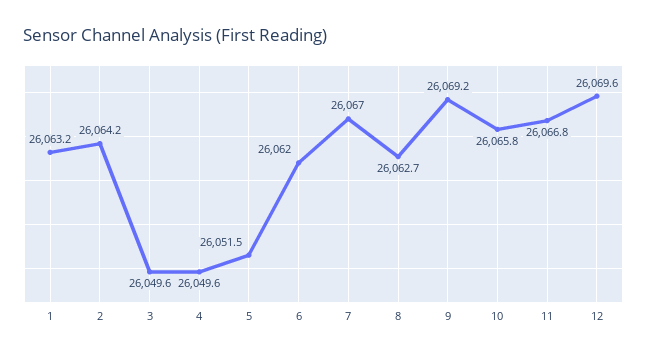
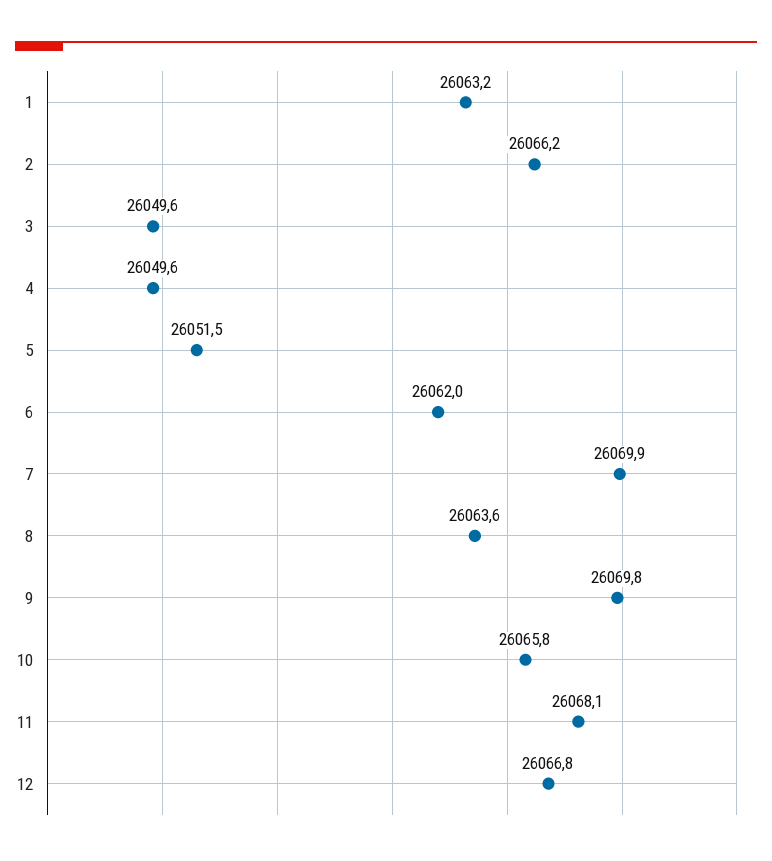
2: 26064.2 -> 26066.2
7: 26067 -> 26069.9
8: 26062.7 -> 26063.6
9: 26069.2 -> 26069.8
11: 26066.8 -> 26068.1
12: 26069.6 -> 26066.8

